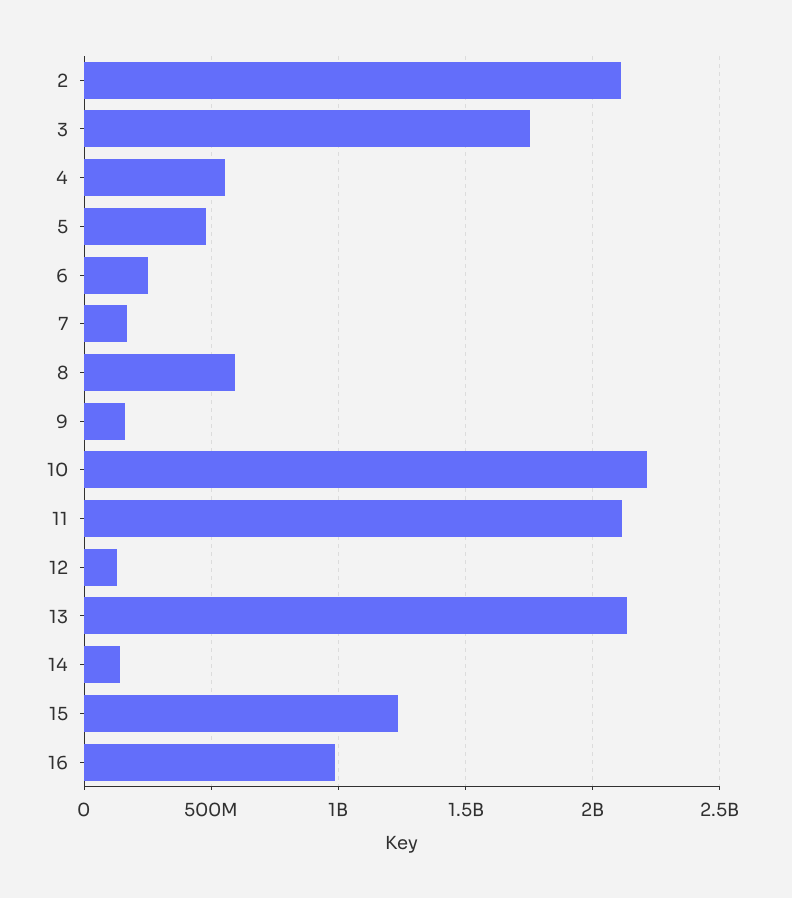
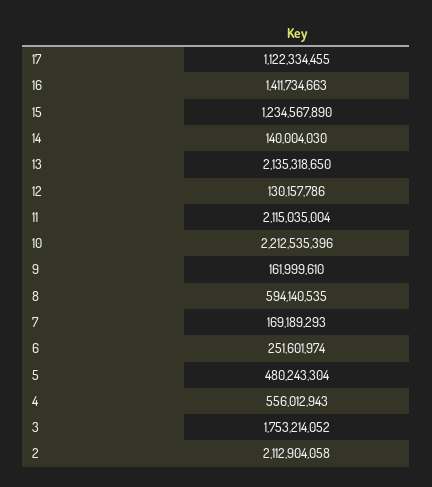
16: 1000000000 -> 1411734663
17: none -> 1122334455

